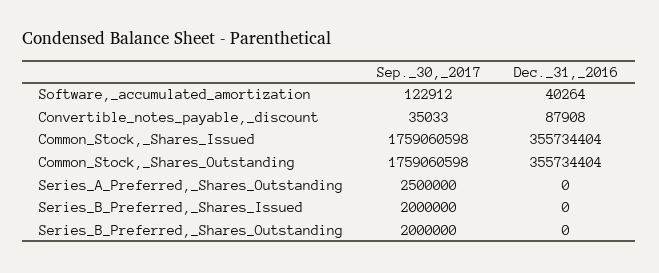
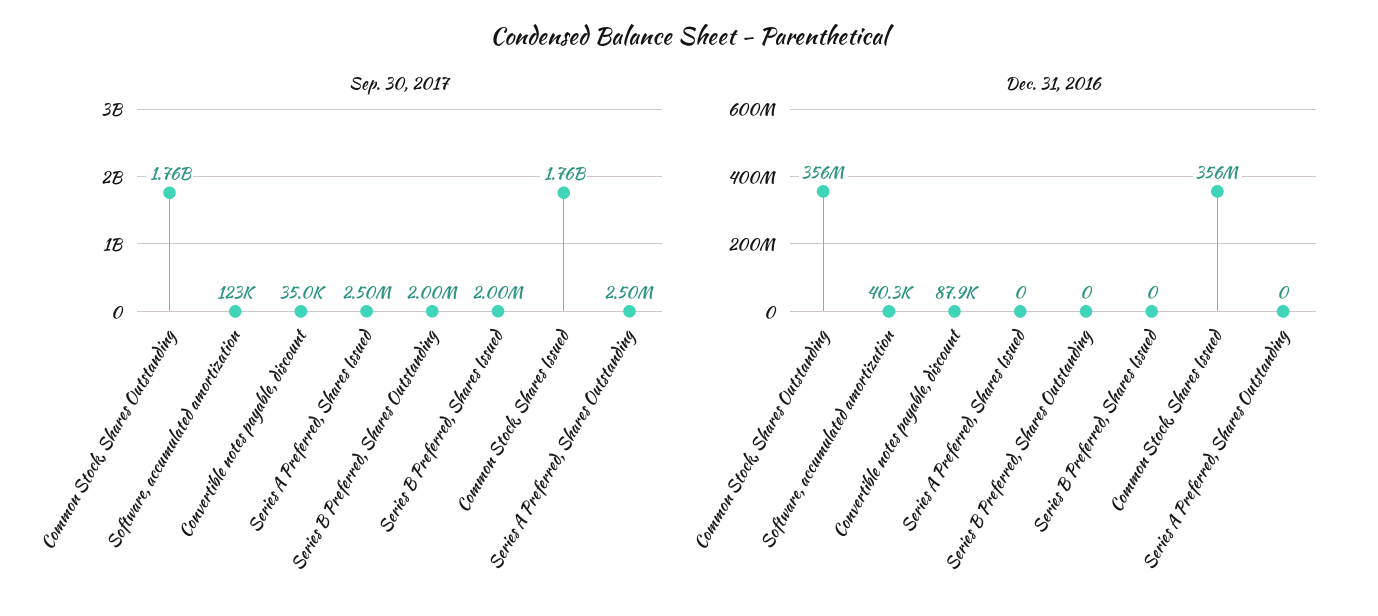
Sep._30,_2017, Series A Preferred, Shares Issued: none -> 2500000
Dec._31,_2016, Series A Preferred, Shares Issued: none -> 0

